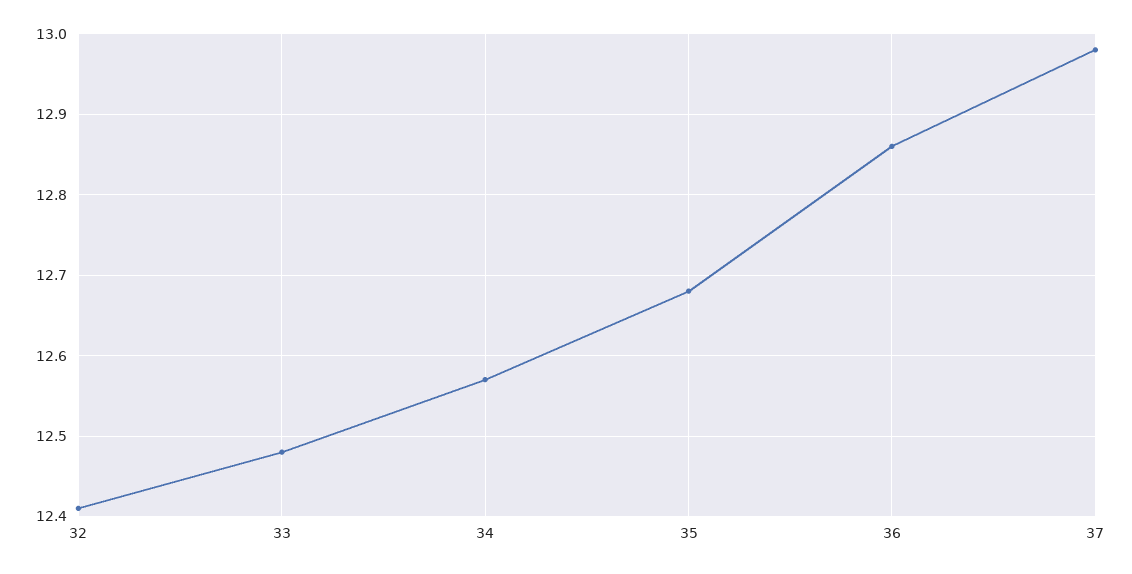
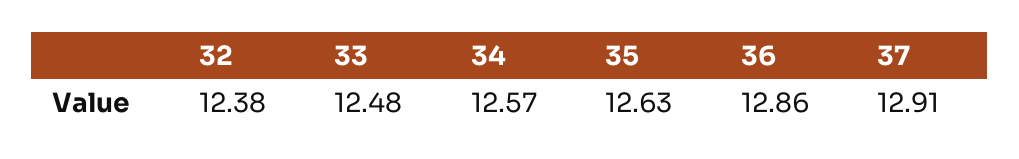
32: 12.41 -> 12.38
35: 12.68 -> 12.63
37: 12.98 -> 12.91

